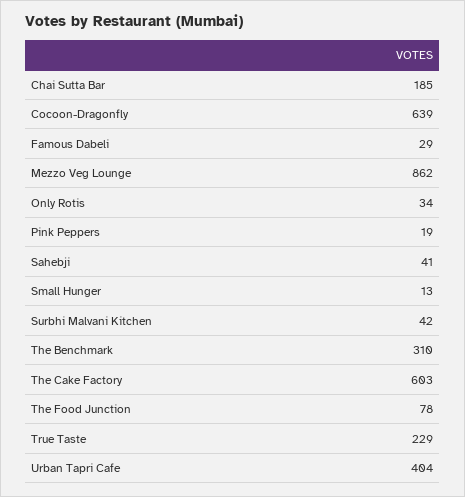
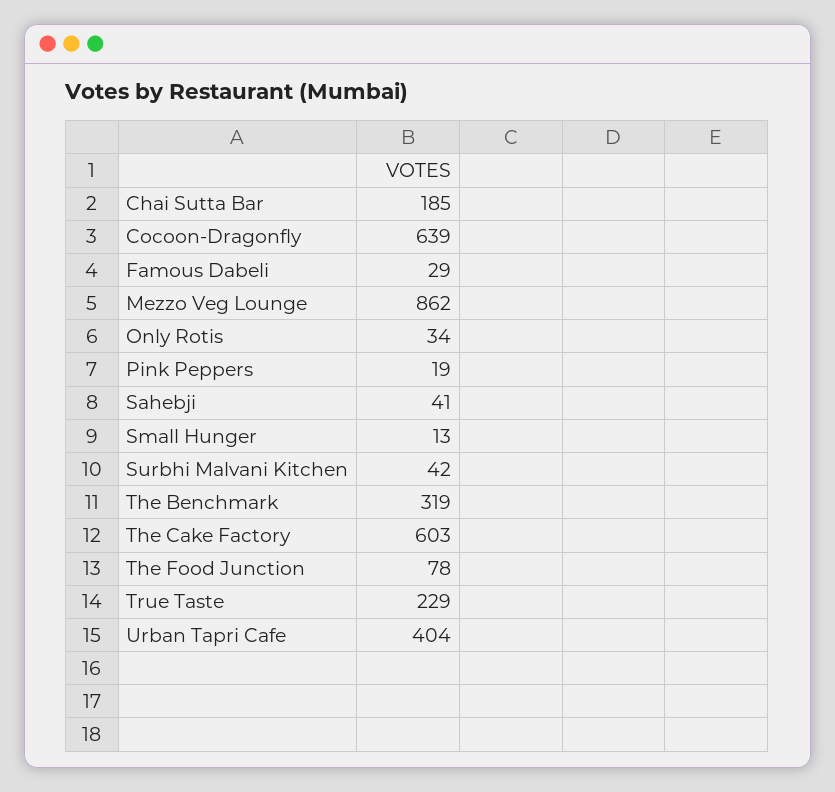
The Benchmark: 310 -> 319

